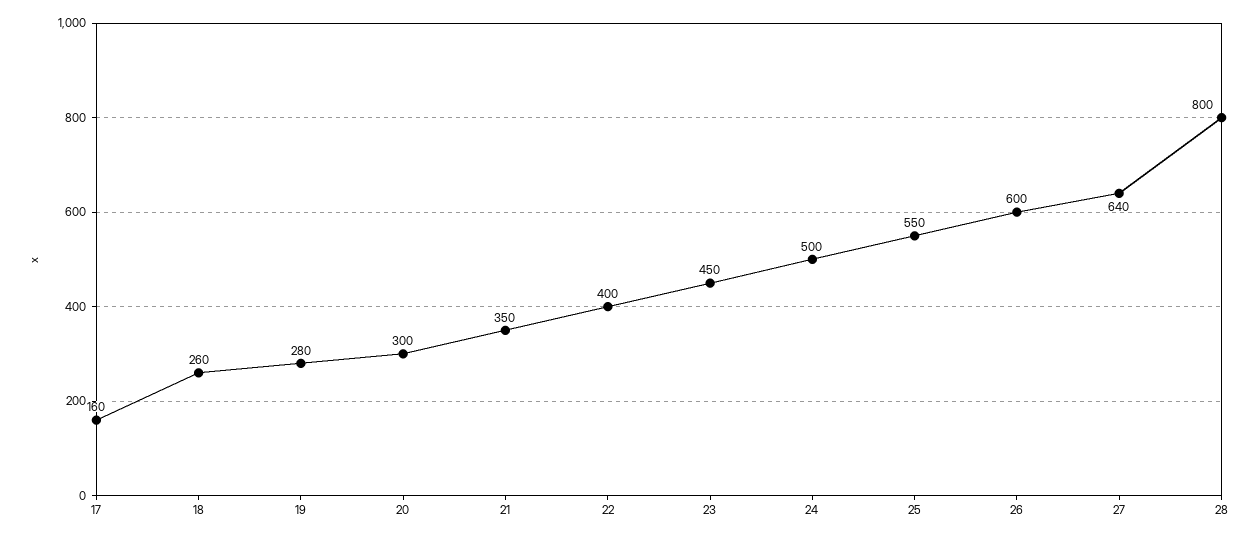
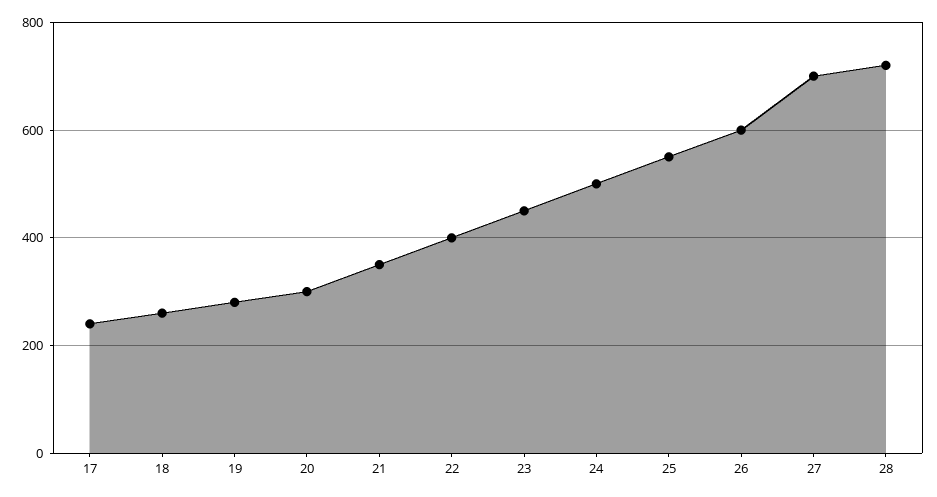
17: 160 -> 240
27: 640 -> 700
28: 800 -> 720

